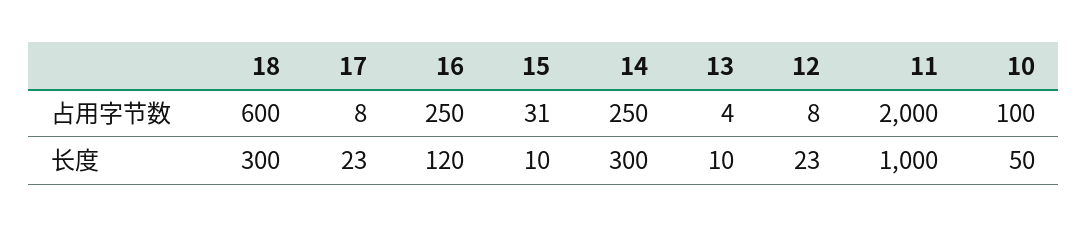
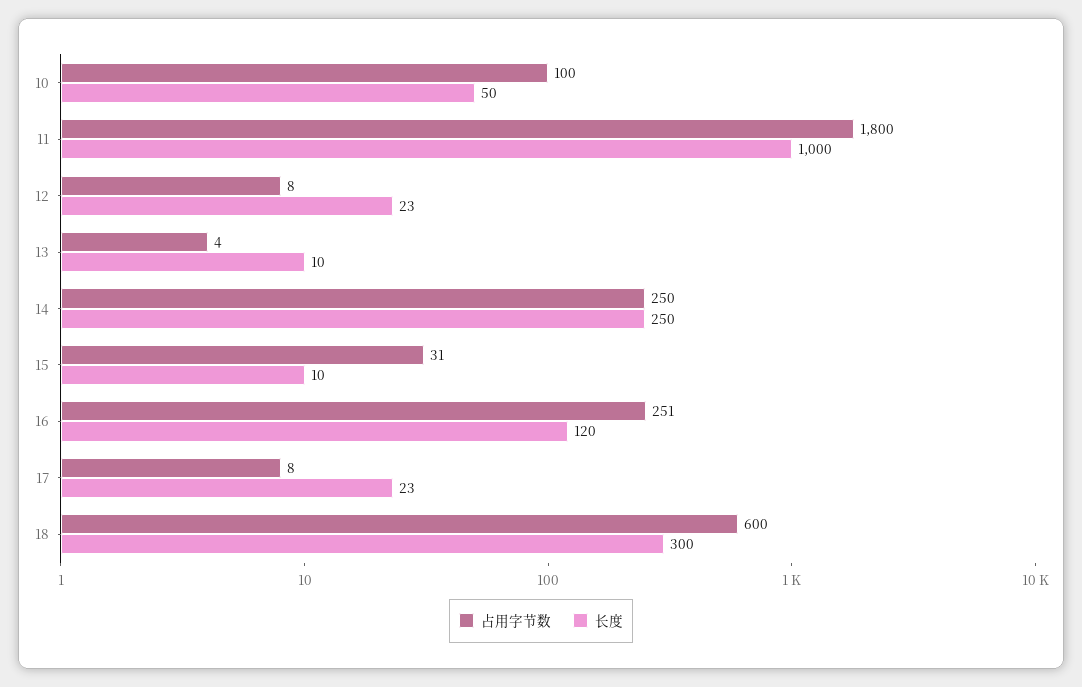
占用字节数, 16: 250 -> 251
占用字节数, 11: 2000 -> 1800
长度, 14: 300 -> 250

